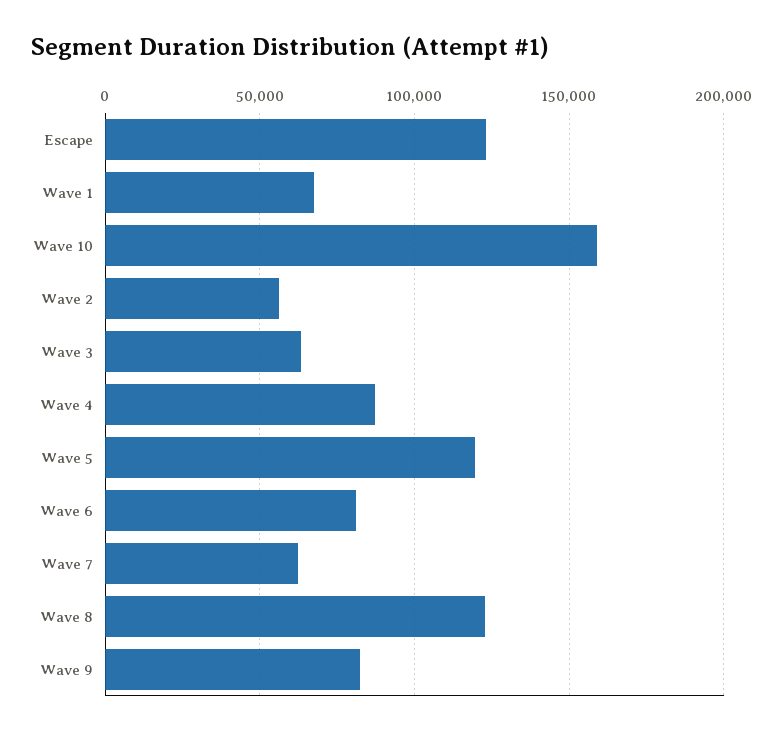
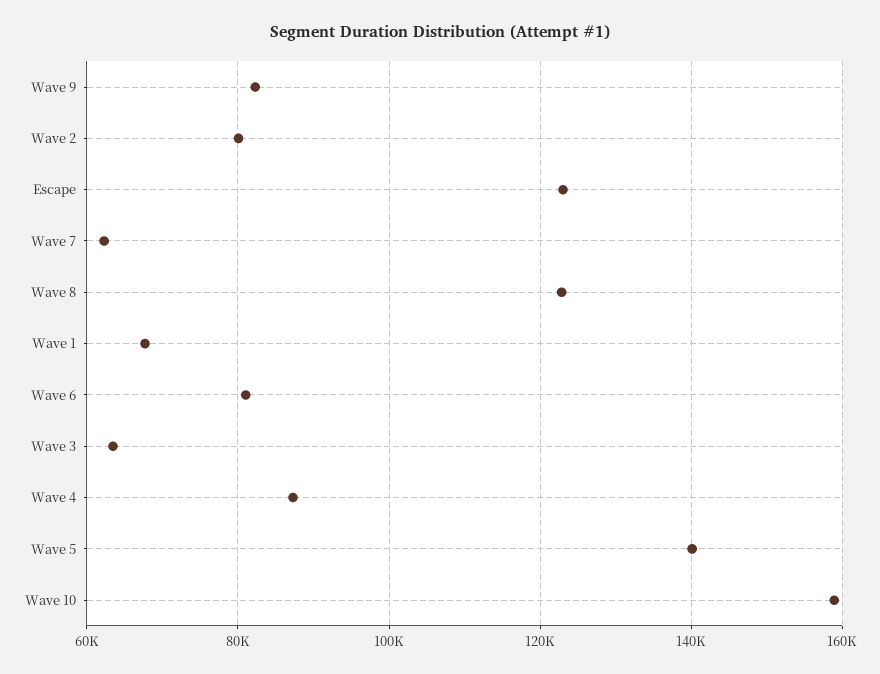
Wave 2: 55000 -> 80000
Wave 5: 120000 -> 140000

